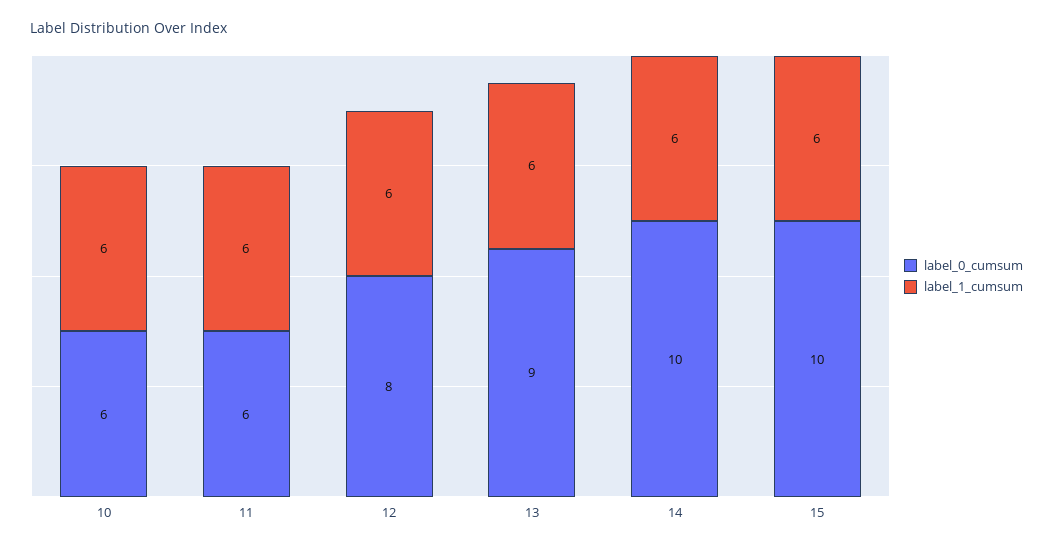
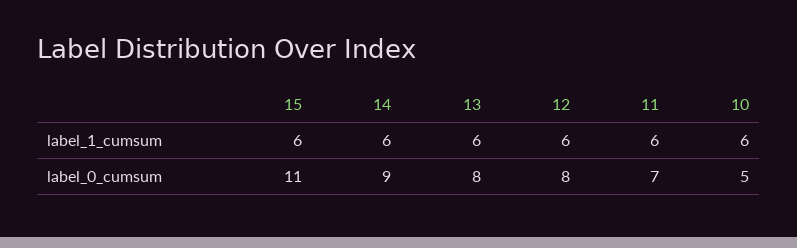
label_0_cumsum, 10: 6 -> 5
label_0_cumsum, 11: 6 -> 7
label_0_cumsum, 13: 9 -> 8
label_0_cumsum, 14: 10 -> 9
label_0_cumsum, 15: 10 -> 11

